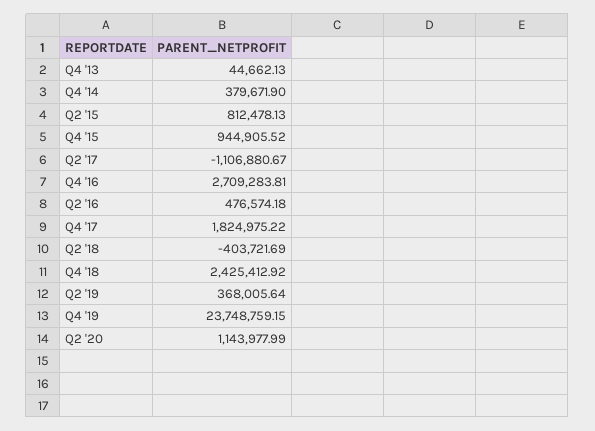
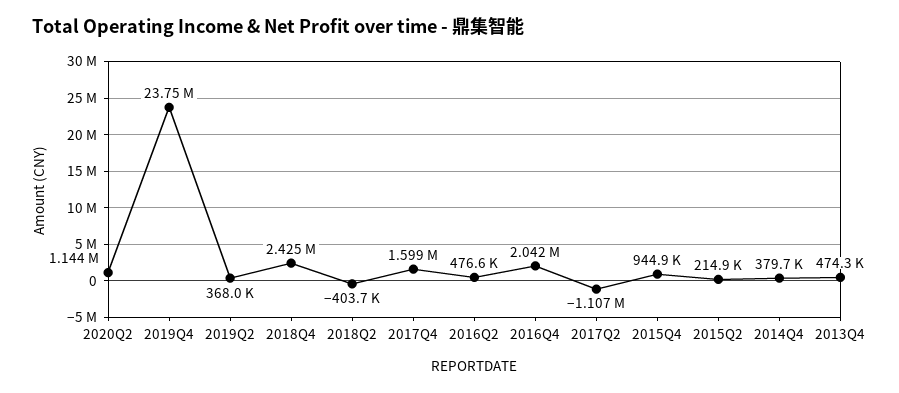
Q4 '13: 44662.13 -> 474300
Q2 '15: 812478.13 -> 214900
Q4 '16: 2709283.81 -> 2042000
Q4 '17: 1824975.22 -> 1599000

